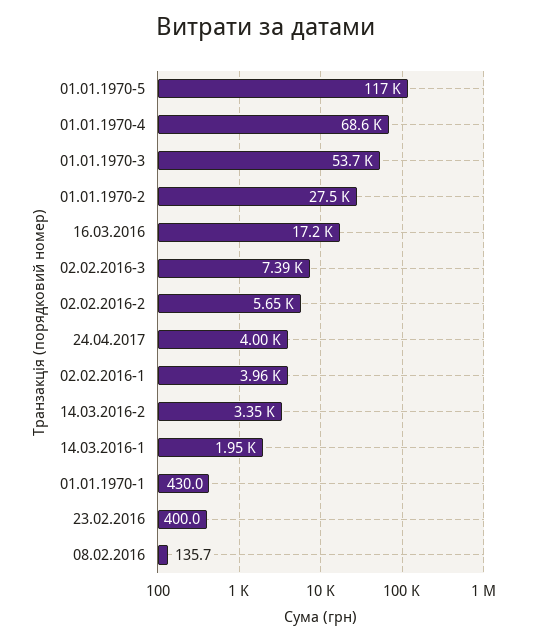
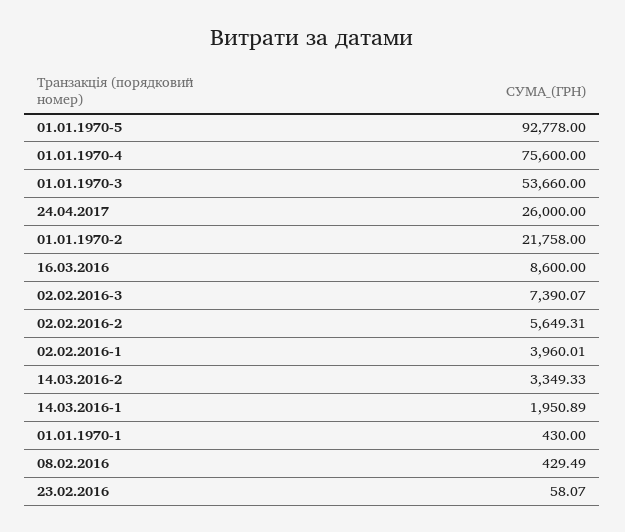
01.01.1970-5: 117000 -> 92778
01.01.1970-4: 68600 -> 75600
01.01.1970-2: 27500 -> 21758
16.03.2016: 17200 -> 8600
24.04.2017: 4000 -> 26000
23.02.2016: 400 -> 58.07
08.02.2016: 135.7 -> 429.49

